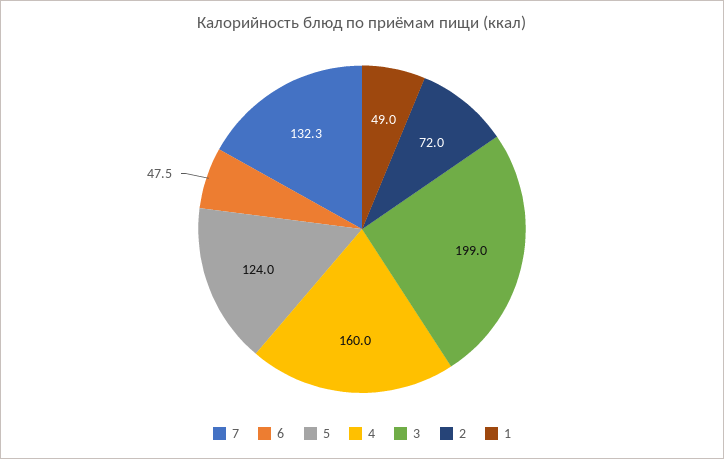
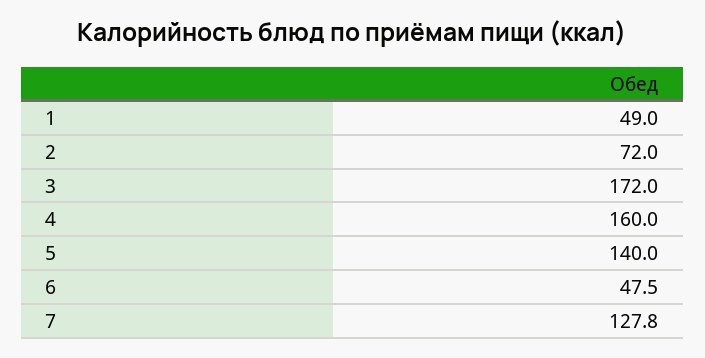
7: 132.3 -> 127.8
5: 124 -> 140
3: 199 -> 172

